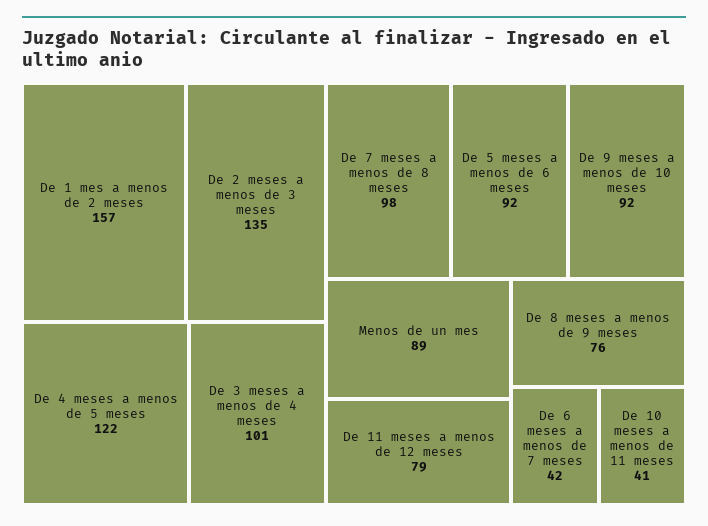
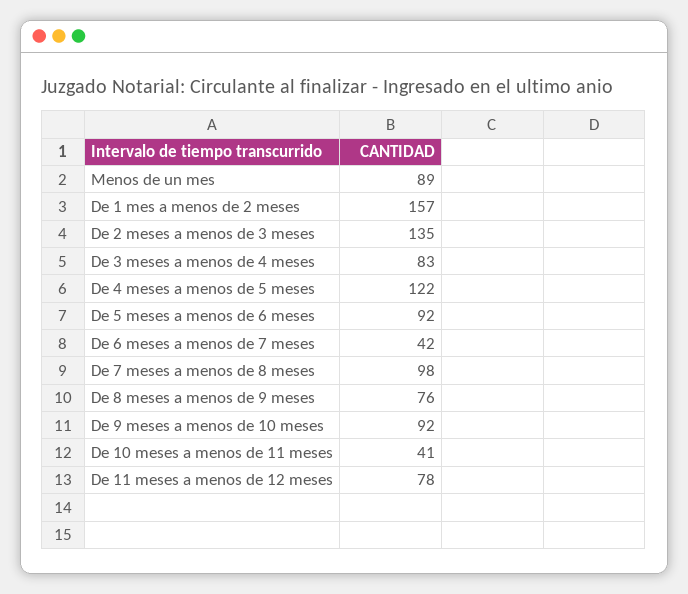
De 3 meses a menos de 4 meses: 101 -> 83
De 11 meses a menos de 12 meses: 79 -> 78

